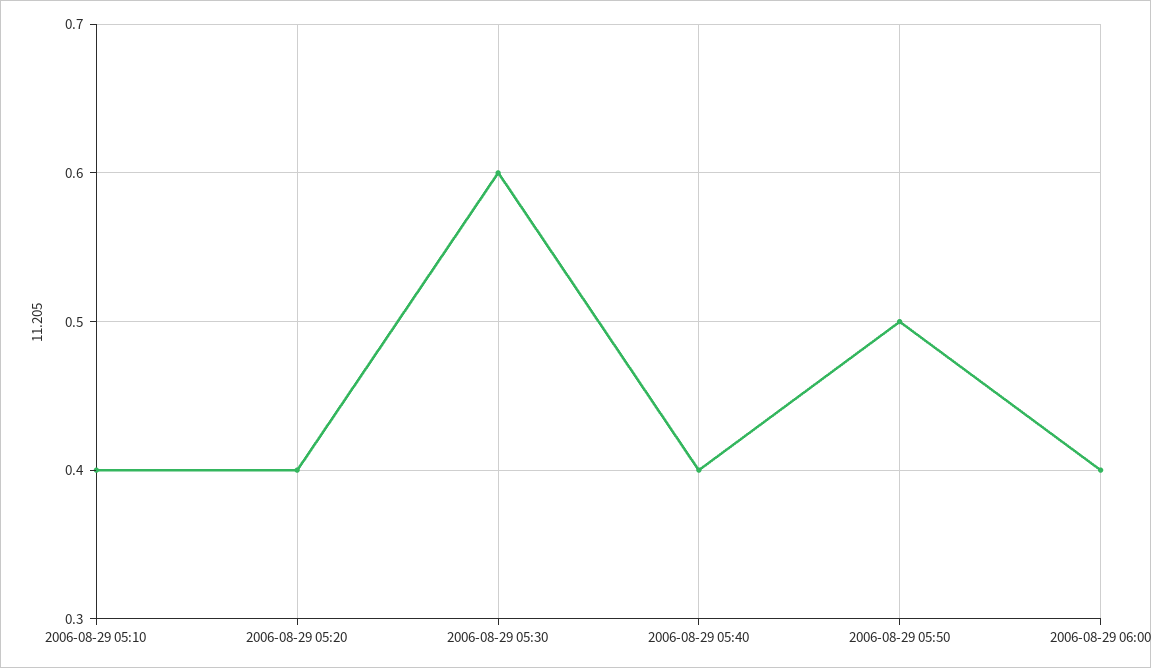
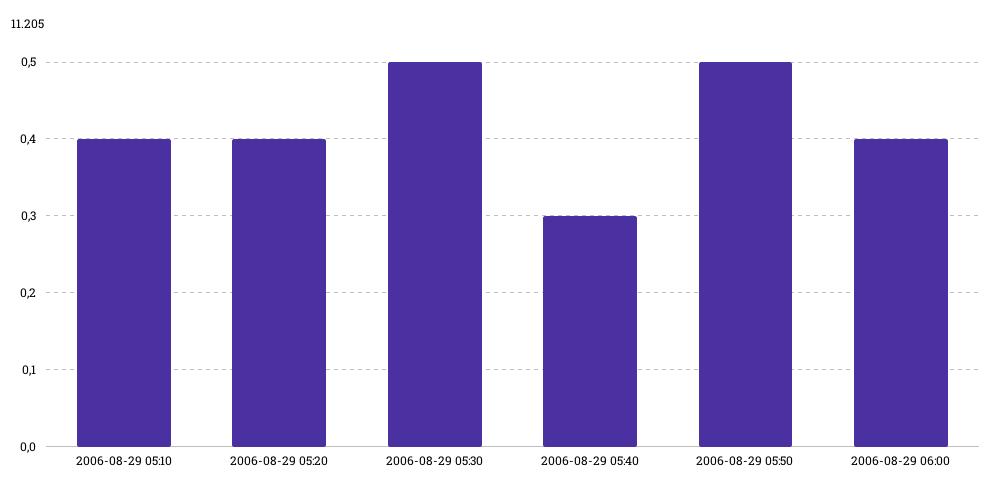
2006-08-29 05:30: 0.6 -> 0.5
2006-08-29 05:40: 0.4 -> 0.3

